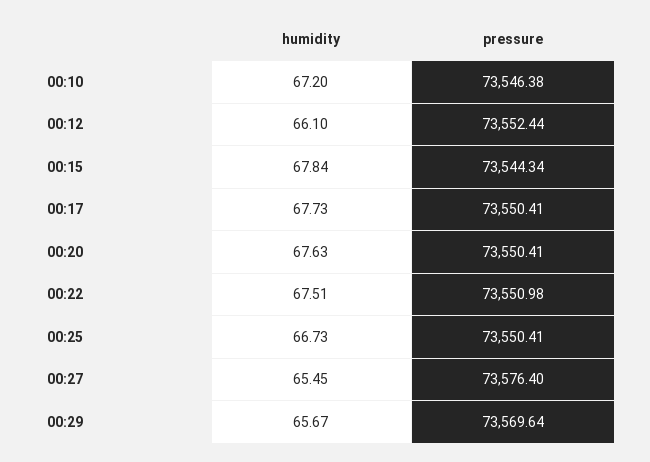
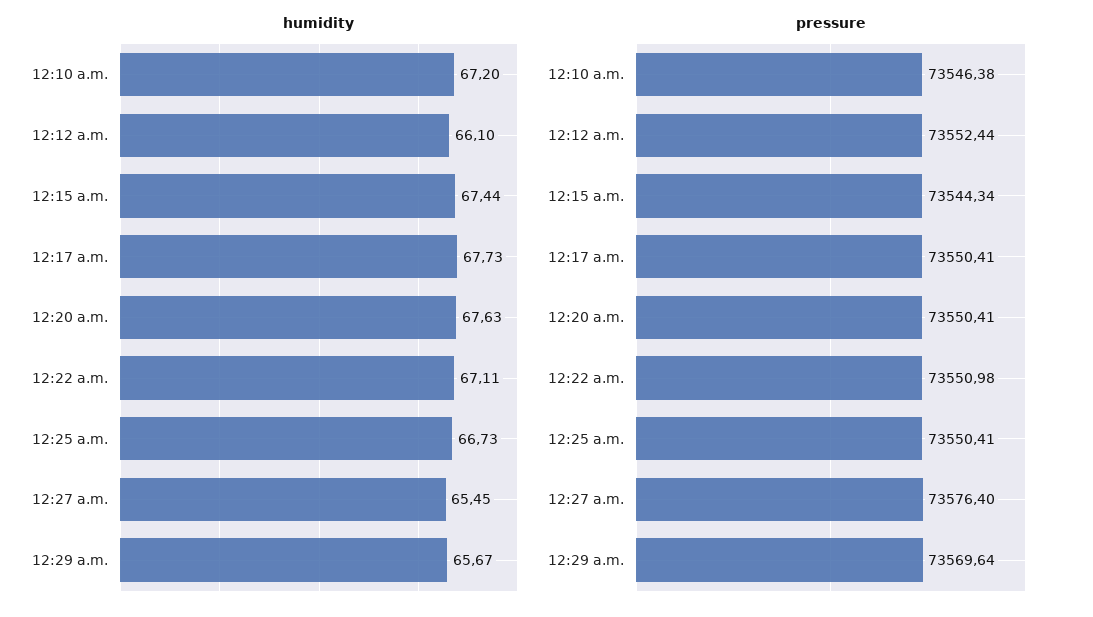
humidity, 00:15: 67.84 -> 67.44
humidity, 00:22: 67.51 -> 67.11

